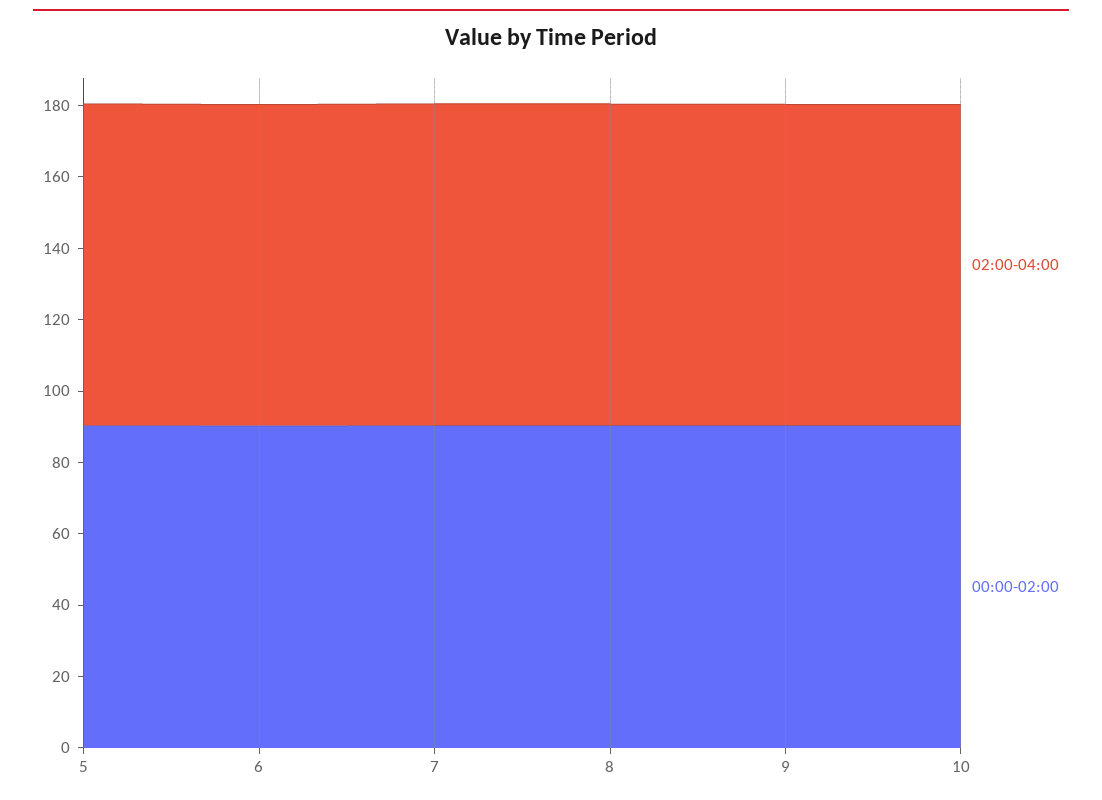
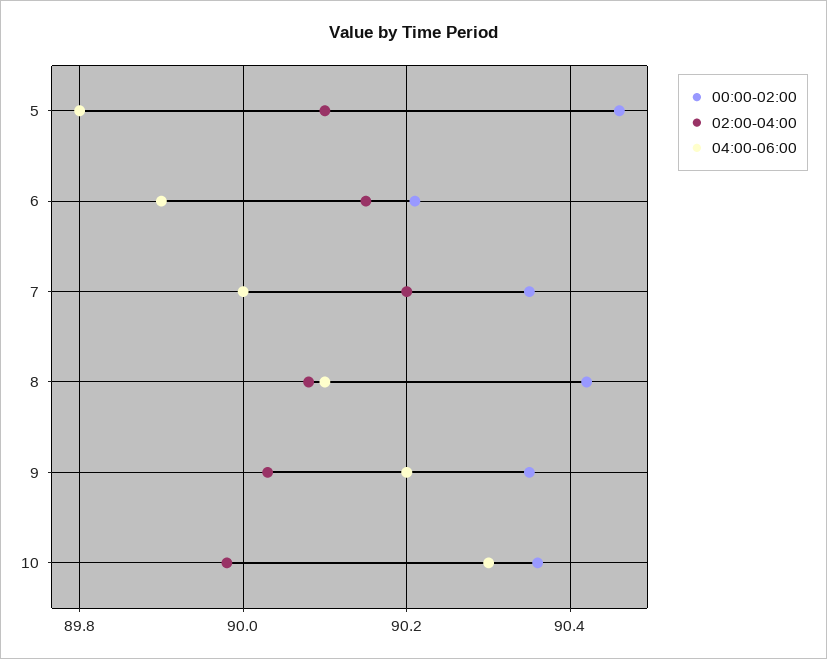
04:00-06:00, 5: none -> 89.8
04:00-06:00, 6: none -> 89.9
04:00-06:00, 7: none -> 90
04:00-06:00, 8: none -> 90.1
04:00-06:00, 9: none -> 90.2
04:00-06:00, 10: none -> 90.3

